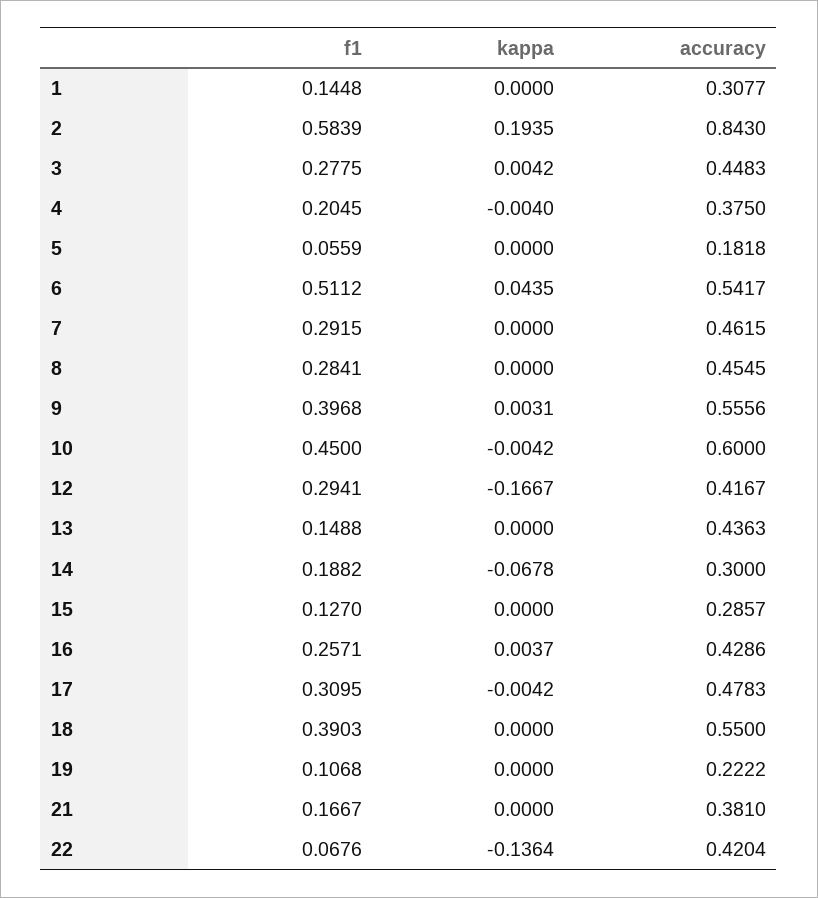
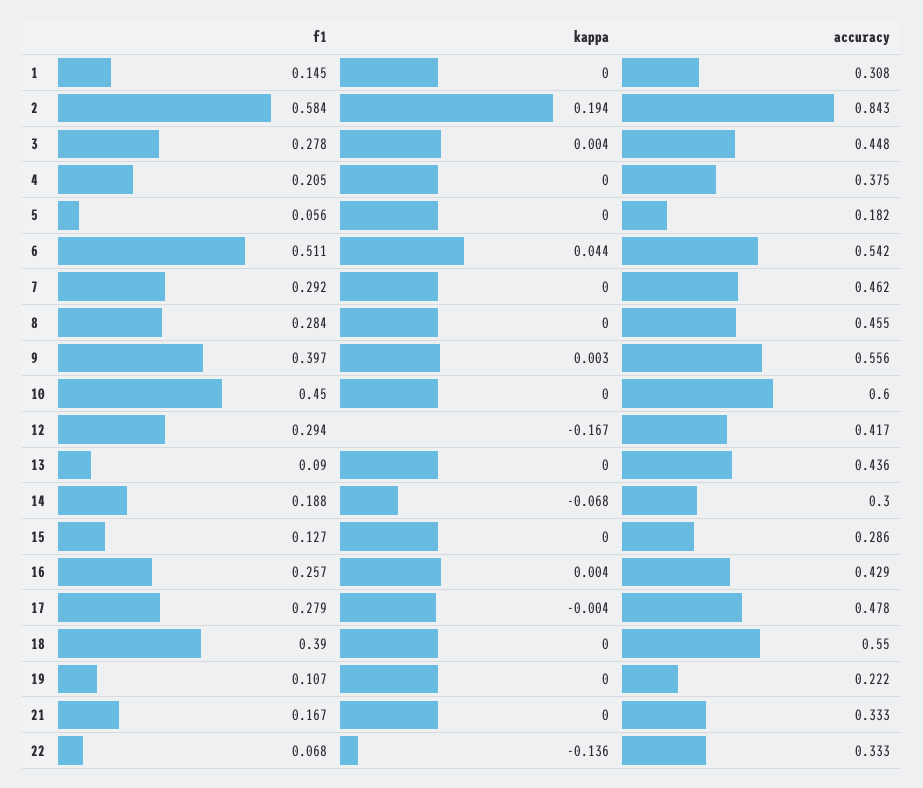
kappa, 4: -0.004 -> 0
kappa, 10: -0.0042 -> 0
f1, 13: 0.1488 -> 0.09
f1, 17: 0.3095 -> 0.279
accuracy, 21: 0.381 -> 0.333
accuracy, 22: 0.4204 -> 0.333

